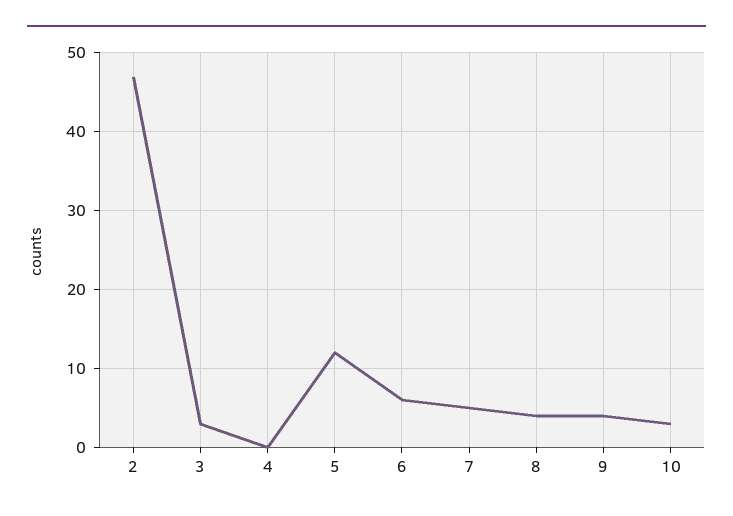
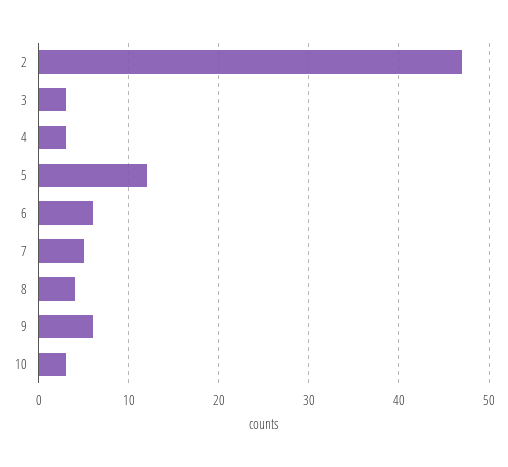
4: 0 -> 3
9: 4 -> 6

